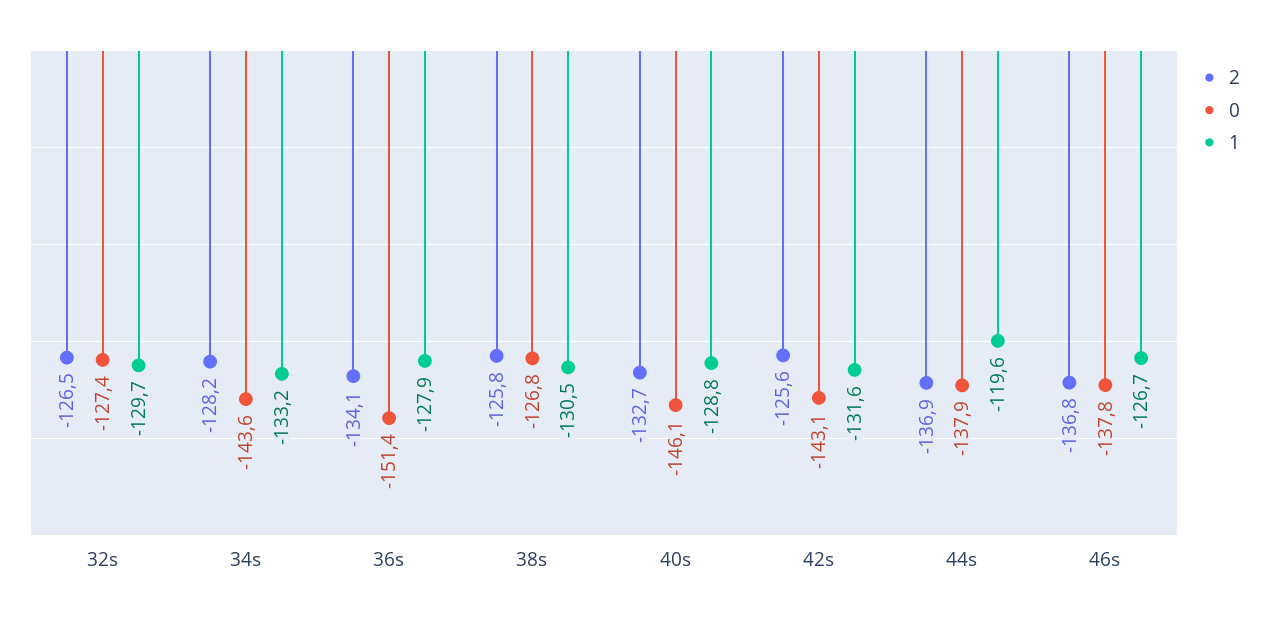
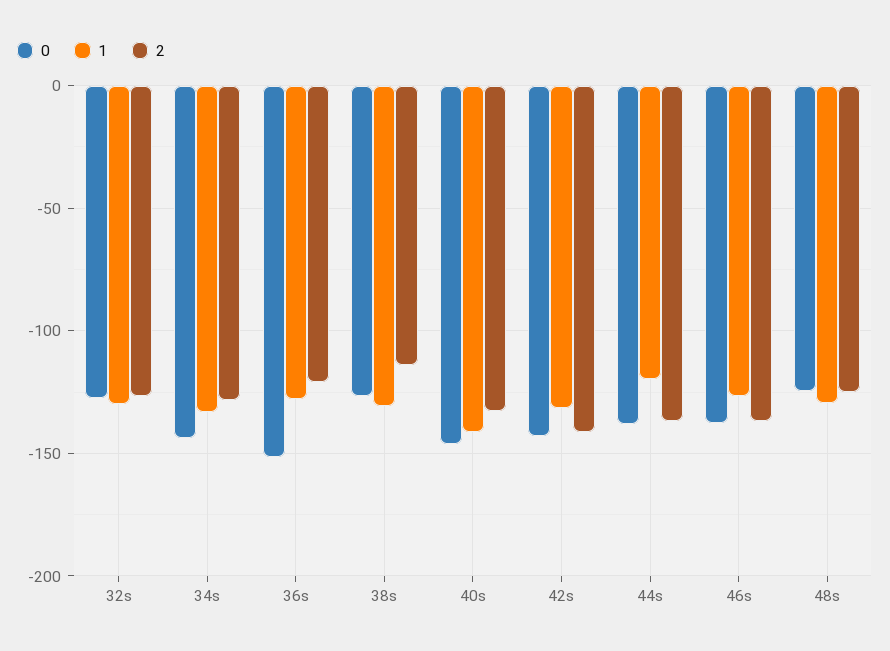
2, 36s: -134.1 -> -120
2, 38s: -125.8 -> -115
1, 40s: -128.8 -> -140
2, 42s: -125.6 -> -140
0, 48s: none -> -125
1, 48s: none -> -130
2, 48s: none -> -125

